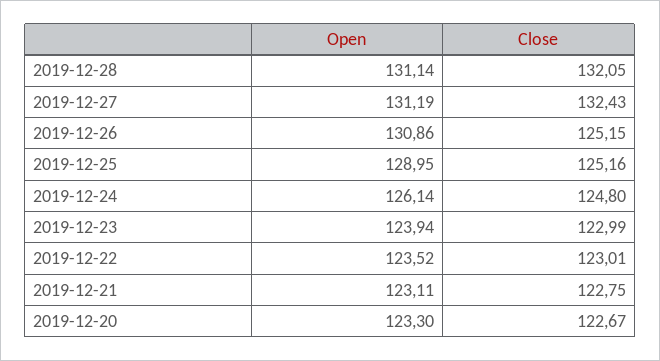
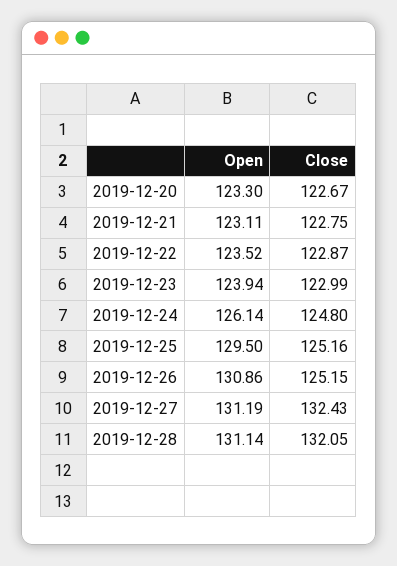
Open, 2019-12-25: 128.95 -> 129.5
Close, 2019-12-22: 123.01 -> 122.87

